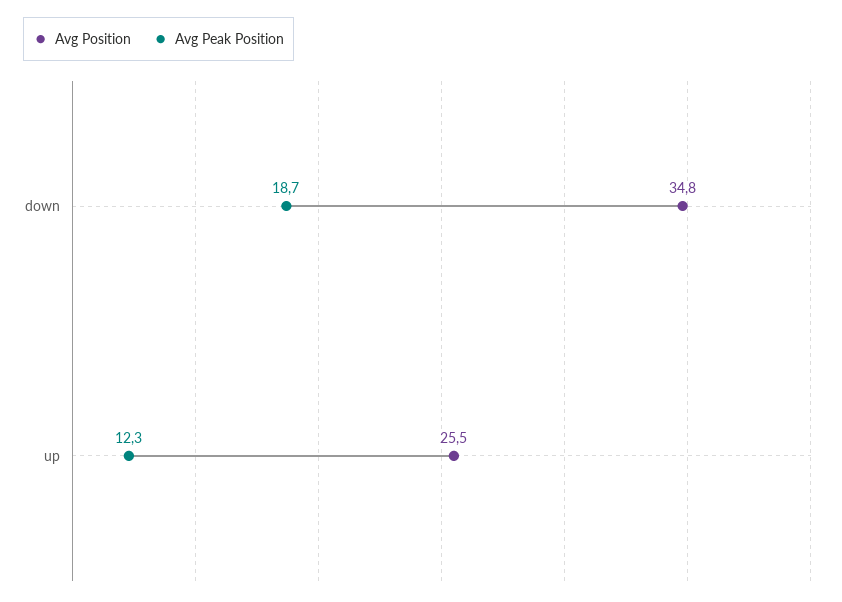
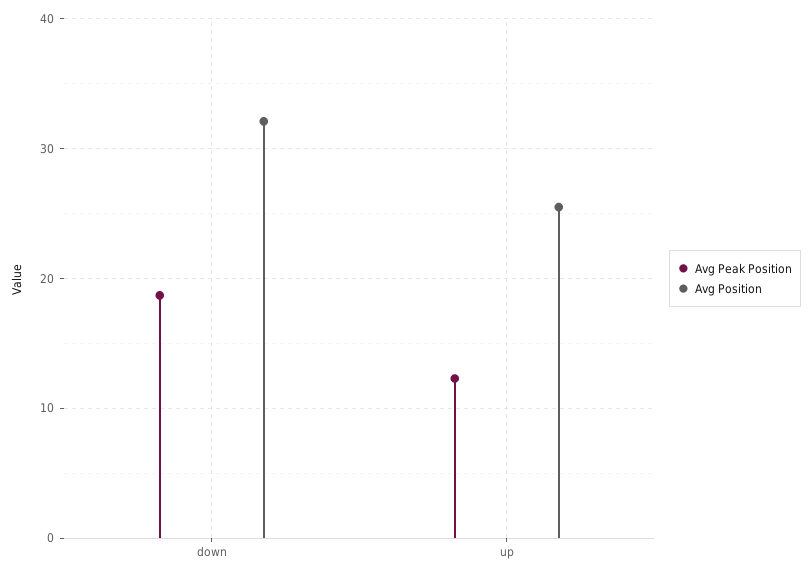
Avg Position, down: 34.8 -> 32

